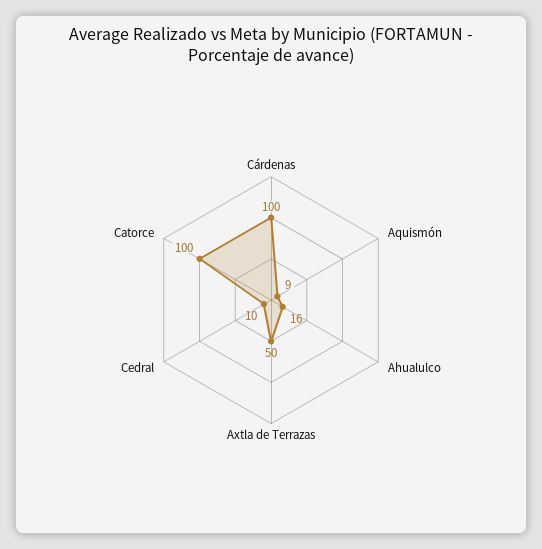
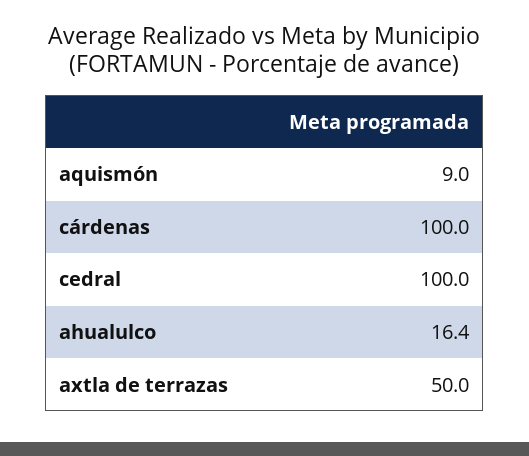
Cedral: 10 -> 100
Catorce: 100 -> none

